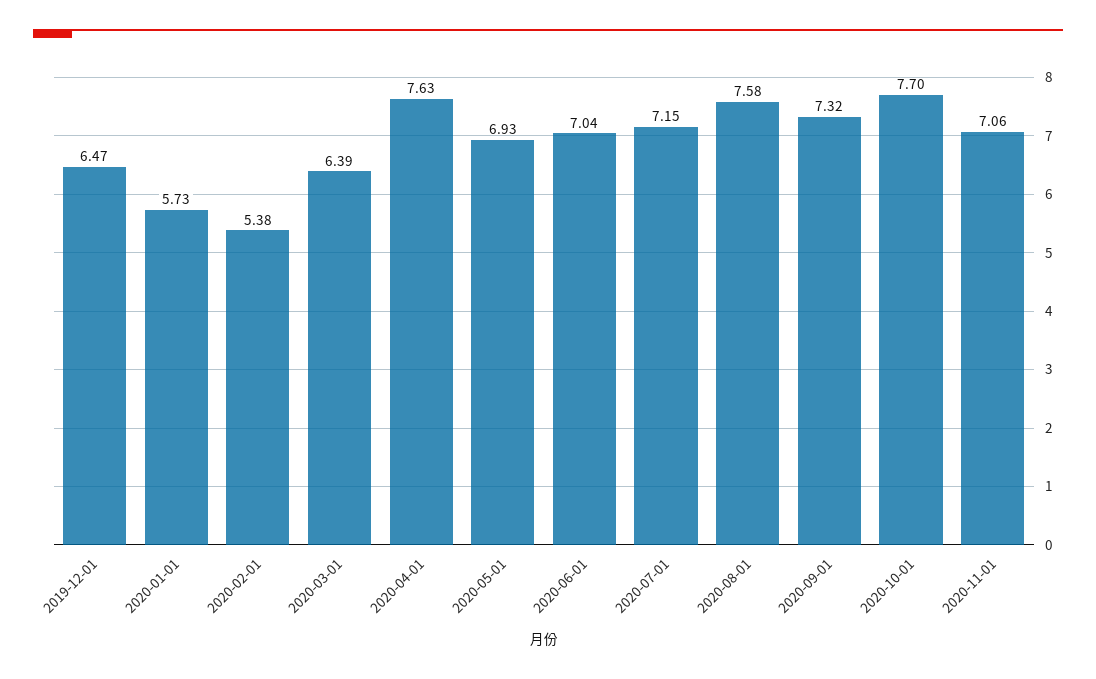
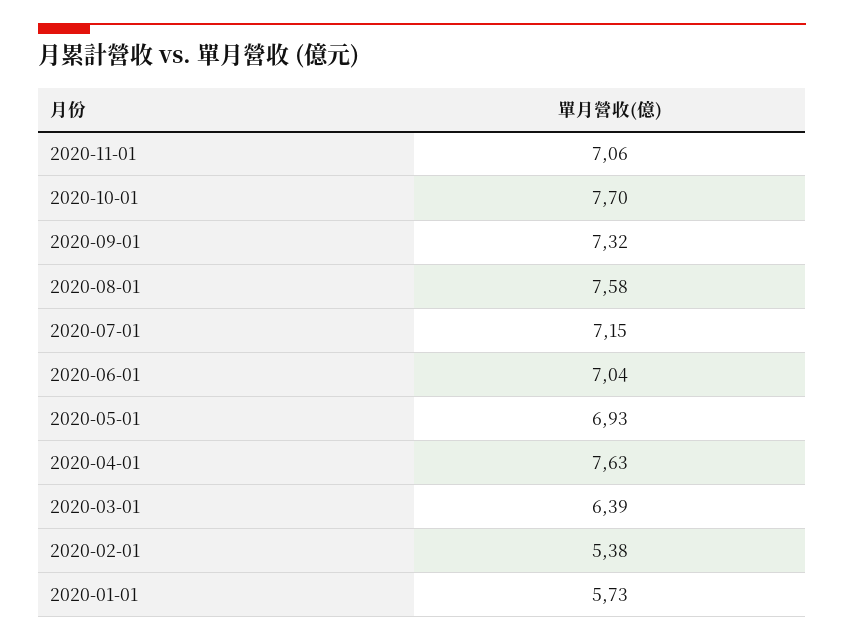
2019-12-01: 6.47 -> none

